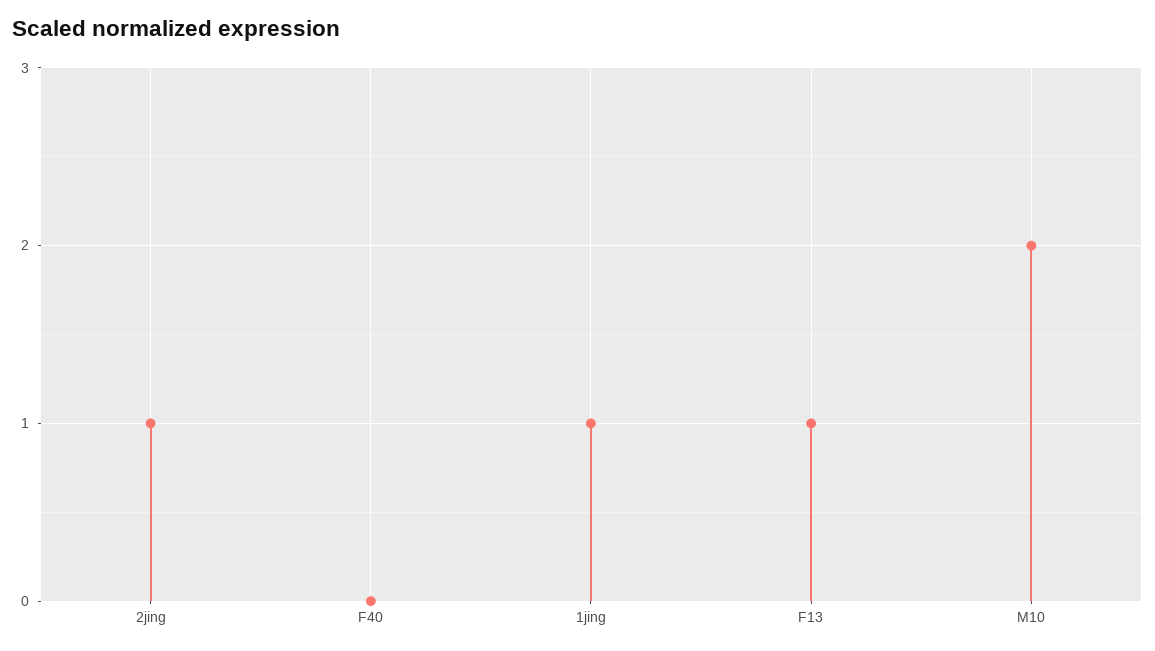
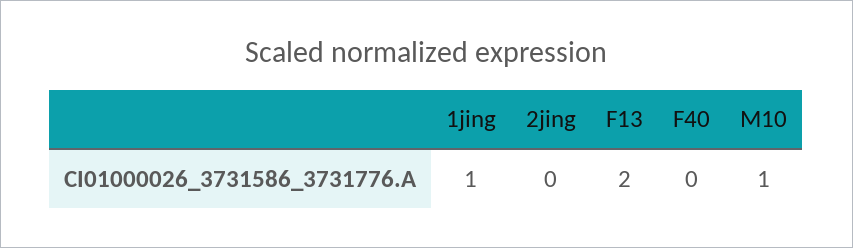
2jing: 1 -> 0
F13: 1 -> 2
M10: 2 -> 1

